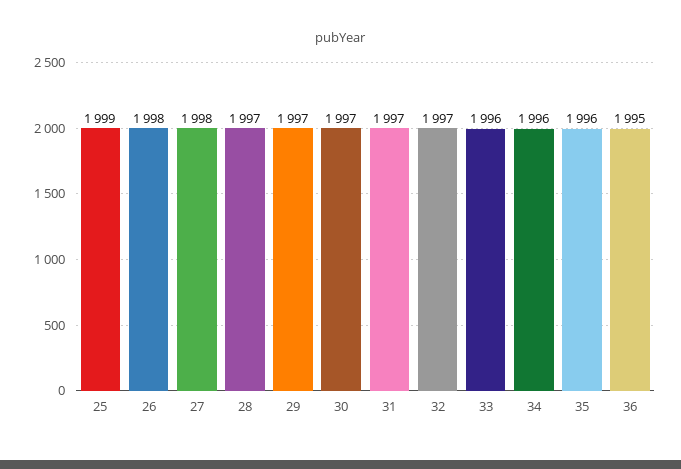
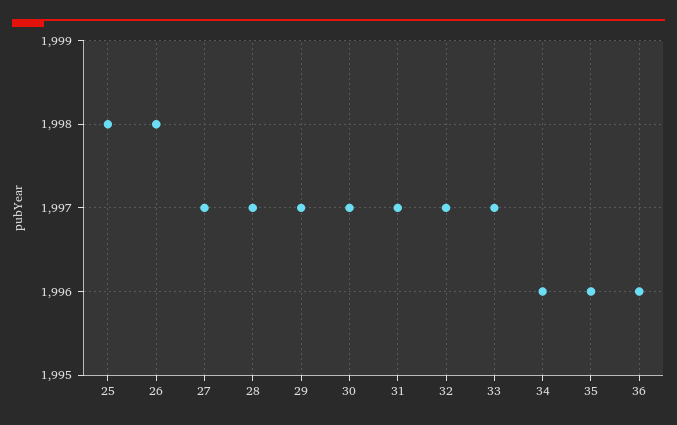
25: 1999 -> 1998
27: 1998 -> 1997
33: 1996 -> 1997
36: 1995 -> 1996

